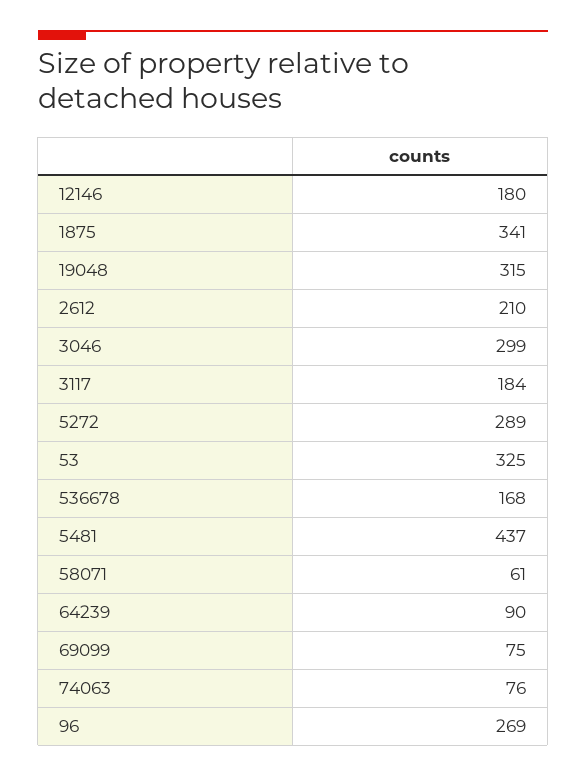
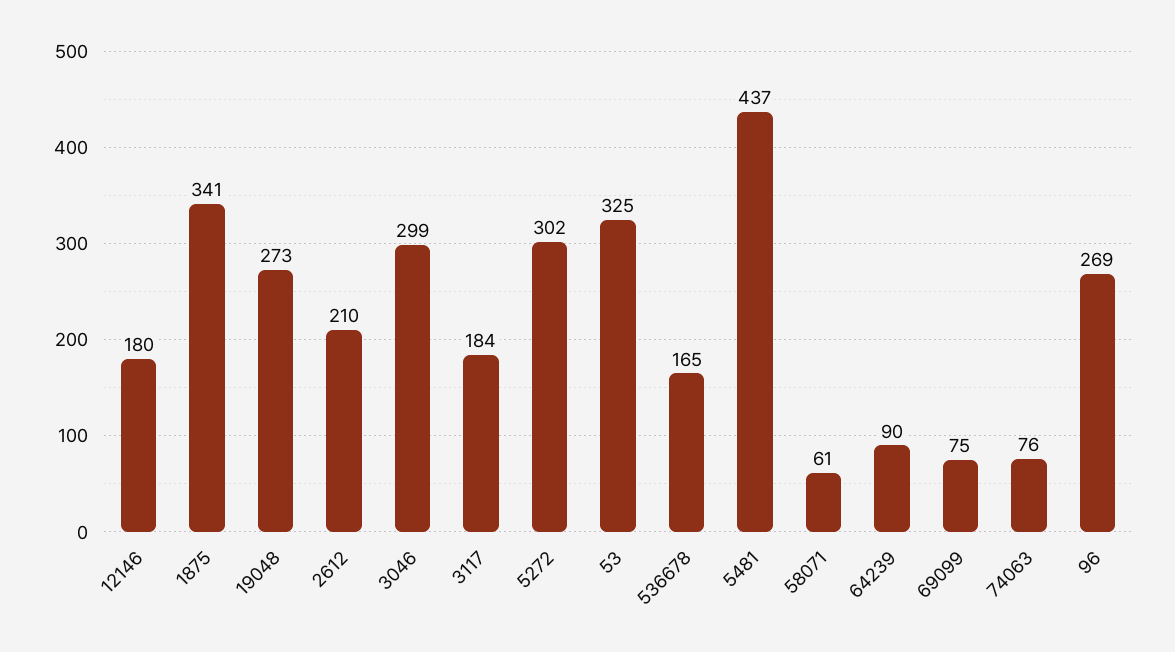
19048: 315 -> 273
5272: 289 -> 302
536678: 168 -> 165

